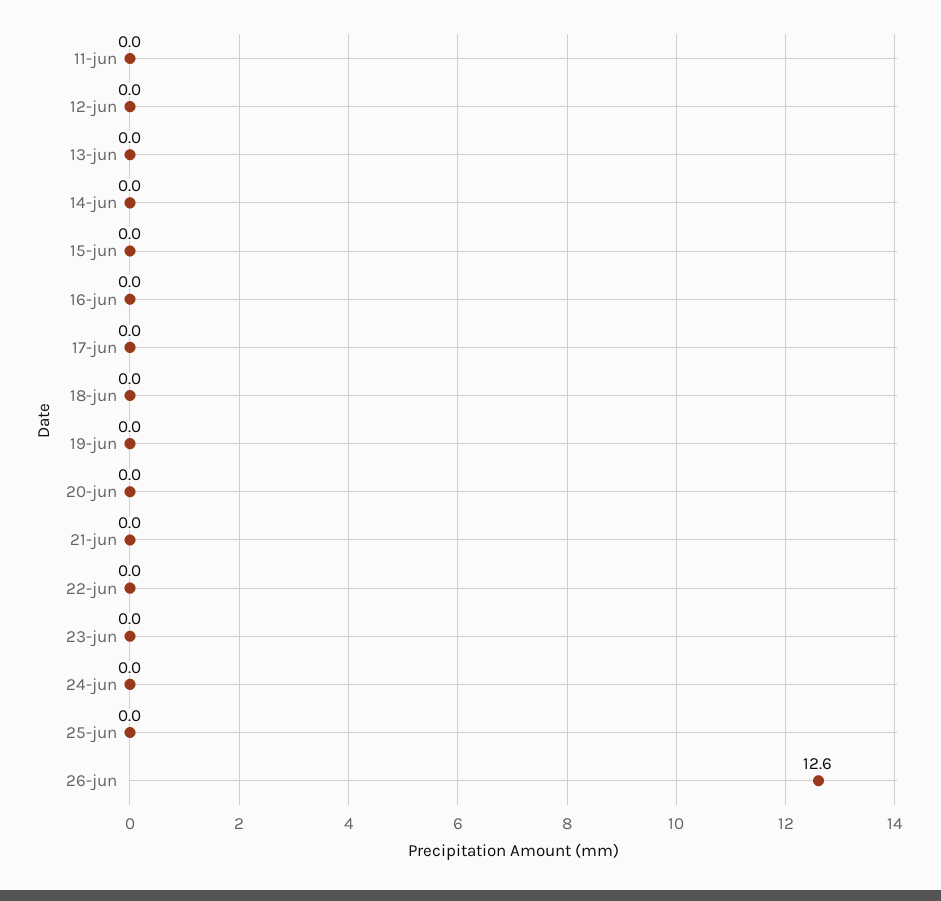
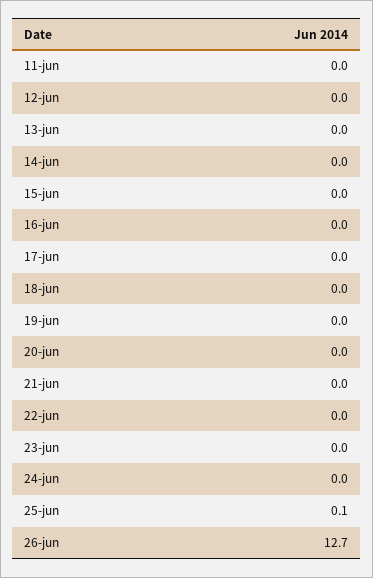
25-jun: 0 -> 0.1
26-jun: 12.6 -> 12.7

